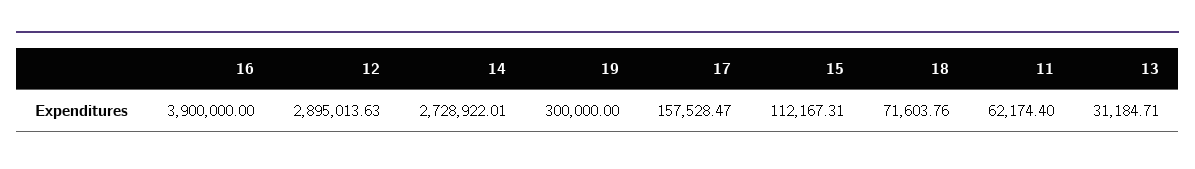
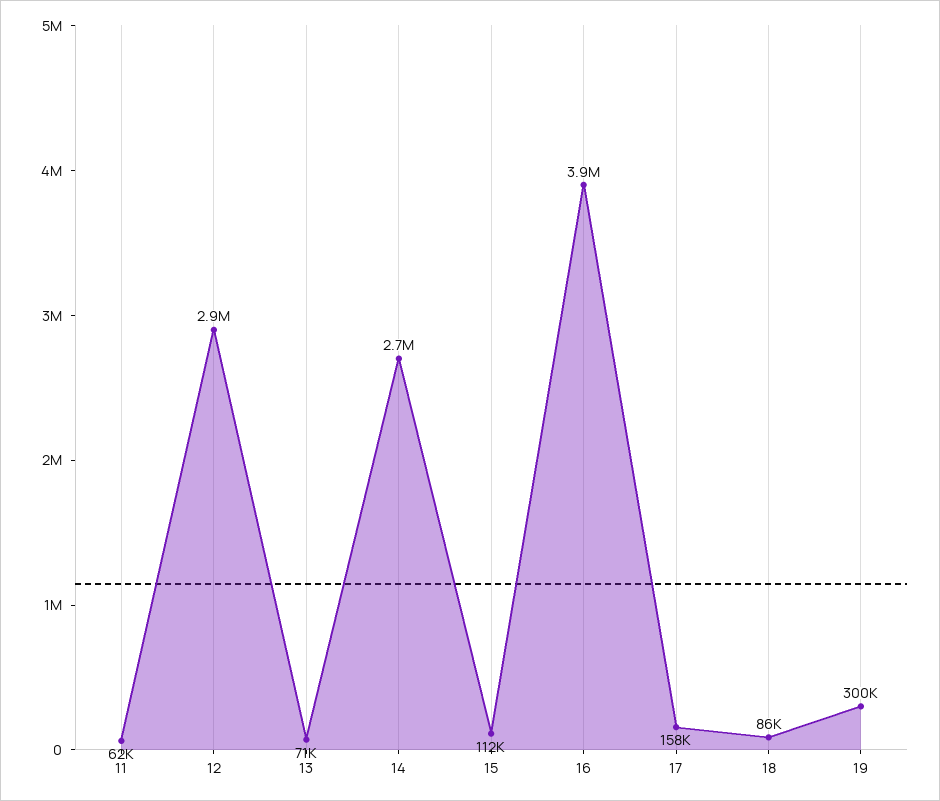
18: 71603.76 -> 86000
13: 31184.71 -> 71000

